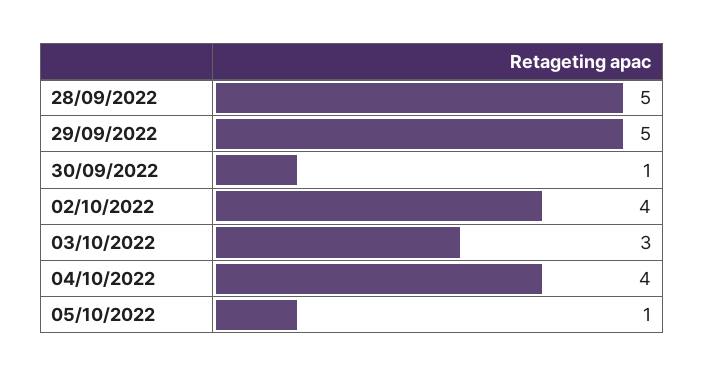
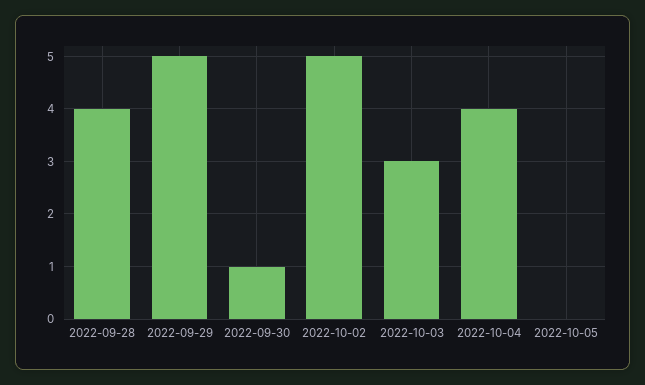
28/09/2022: 5 -> 4
02/10/2022: 4 -> 5
05/10/2022: 1 -> 0

